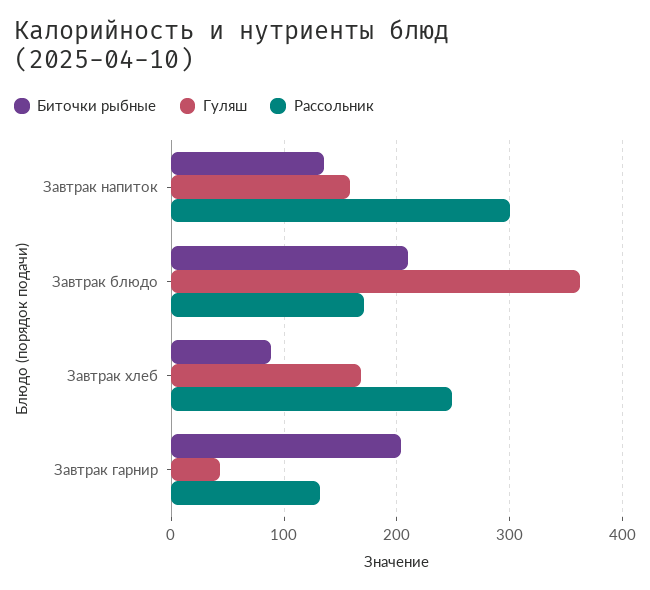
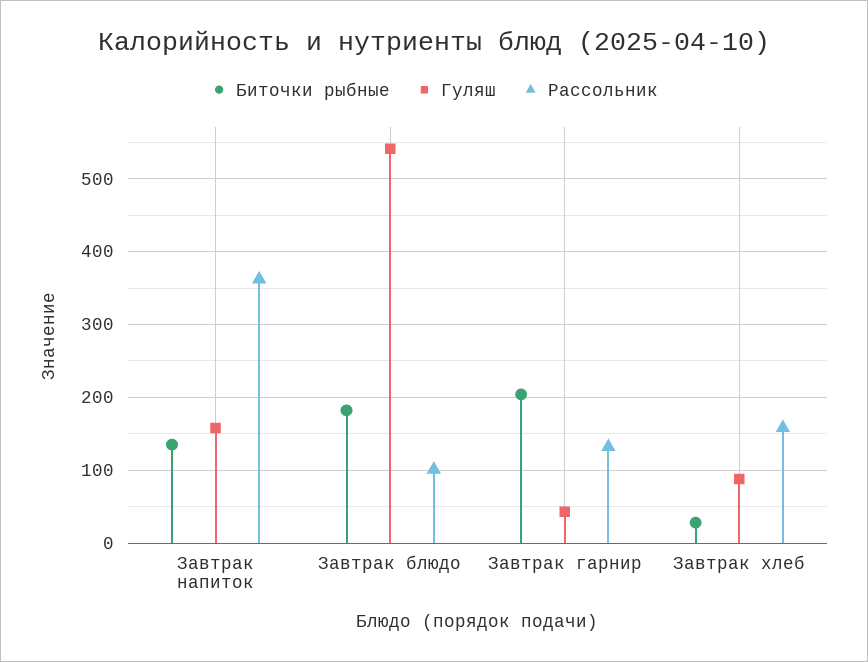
Рассольник, Завтрак напиток: 300 -> 360
Биточки рыбные, Завтрак блюдо: 210 -> 180
Гуляш, Завтрак блюдо: 360 -> 540
Рассольник, Завтрак блюдо: 170 -> 100
Биточки рыбные, Завтрак хлеб: 90 -> 30
Гуляш, Завтрак хлеб: 170 -> 90
Рассольник, Завтрак хлеб: 250 -> 160

